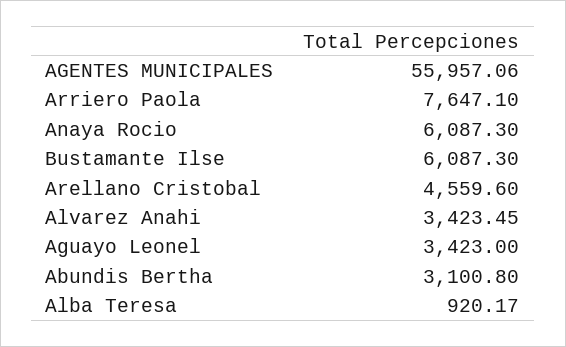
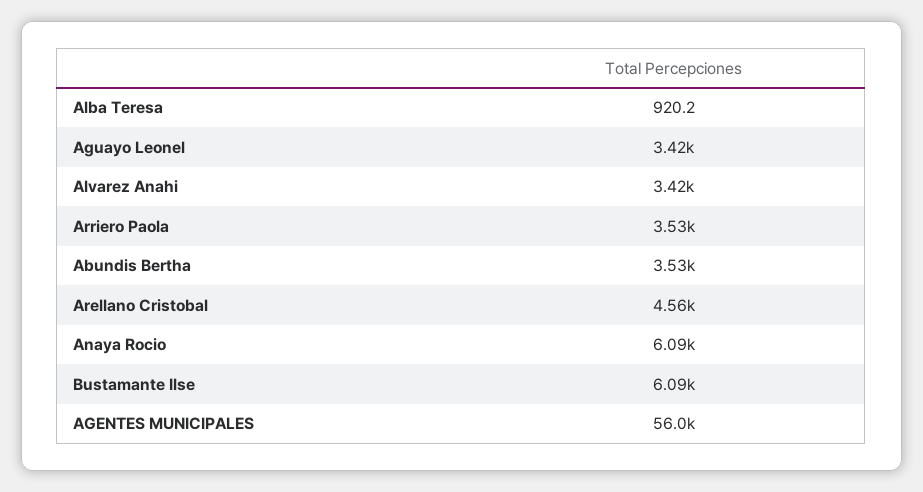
Arriero Paola: 7647.1 -> 3530
Abundis Bertha: 3100.8 -> 3530

